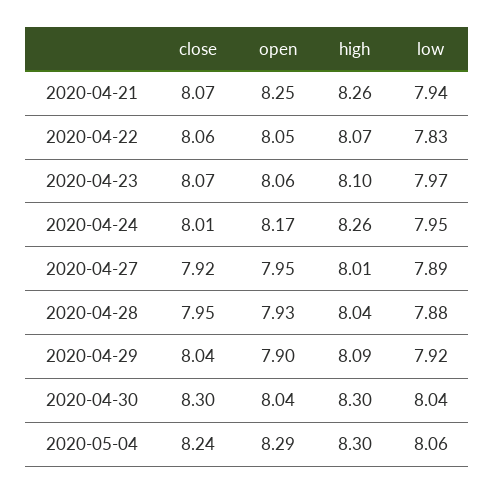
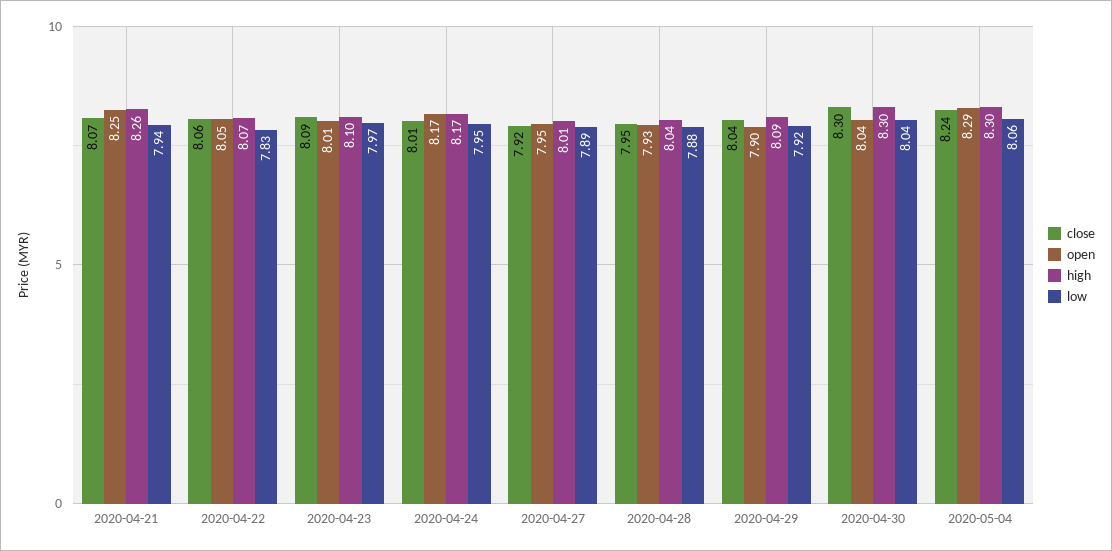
close, 2020-04-23: 8.07 -> 8.09
open, 2020-04-23: 8.06 -> 8.01
high, 2020-04-24: 8.26 -> 8.17

